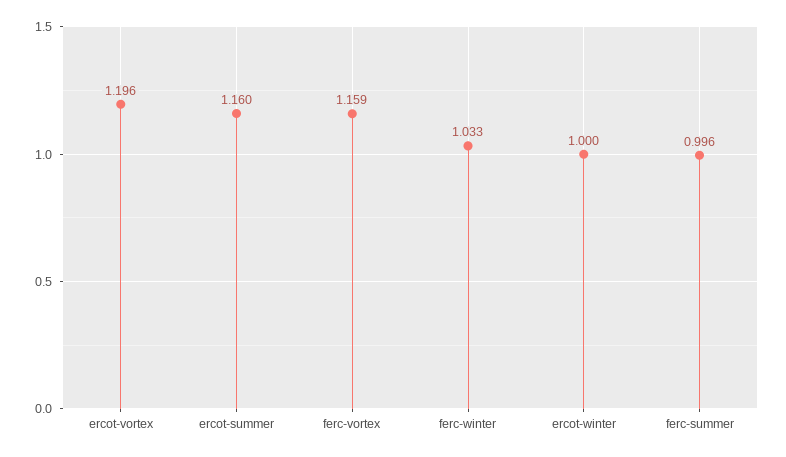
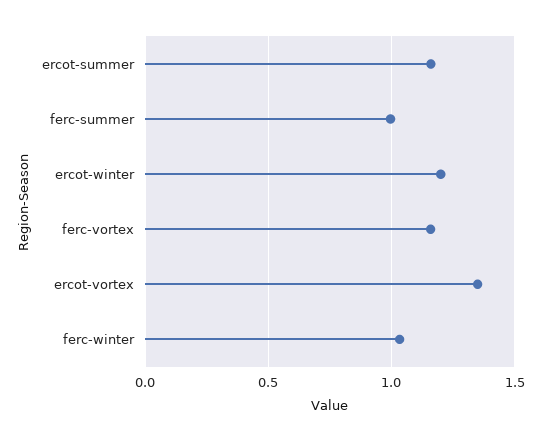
ercot-vortex: 1.196 -> 1.35
ercot-winter: 1 -> 1.2

